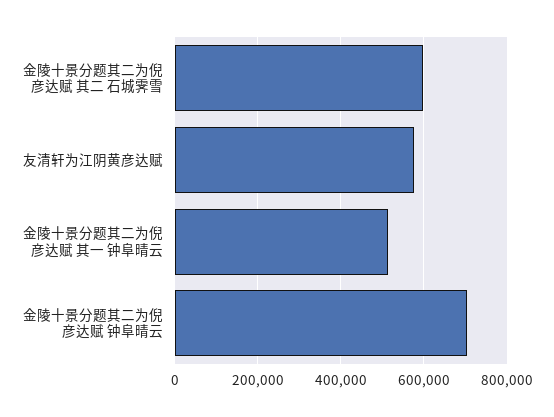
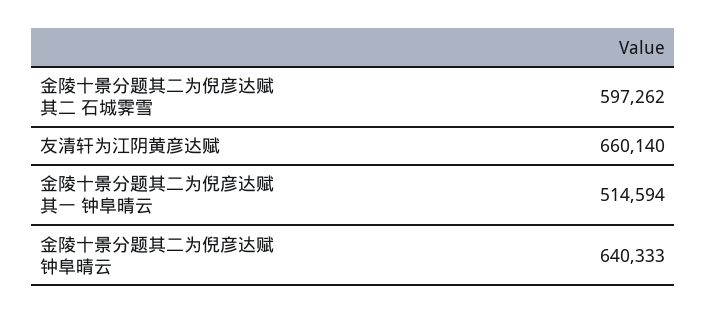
友清轩为江阴黄彦达赋: 580000 -> 660140
金陵十景分题其二为倪彦达赋 钟阜晴云: 700000 -> 640333

